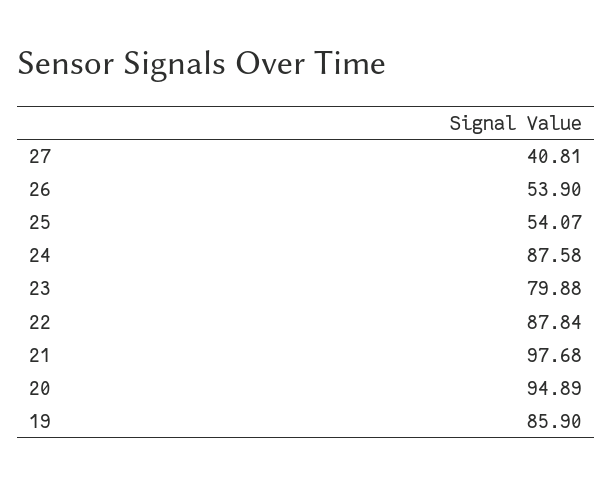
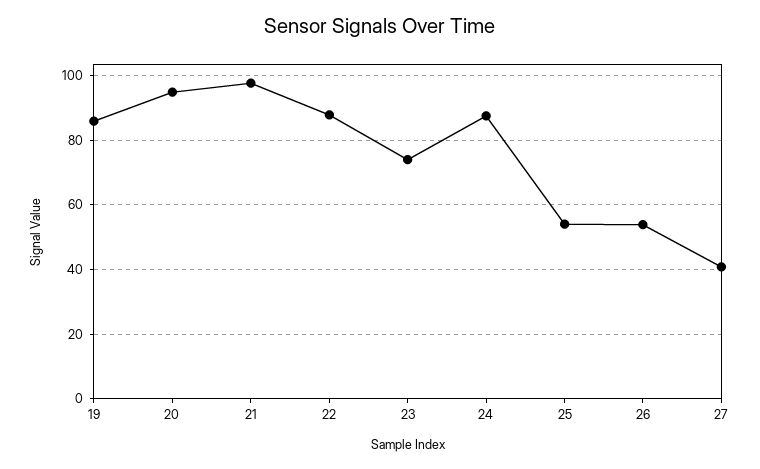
23: 79.88 -> 74

